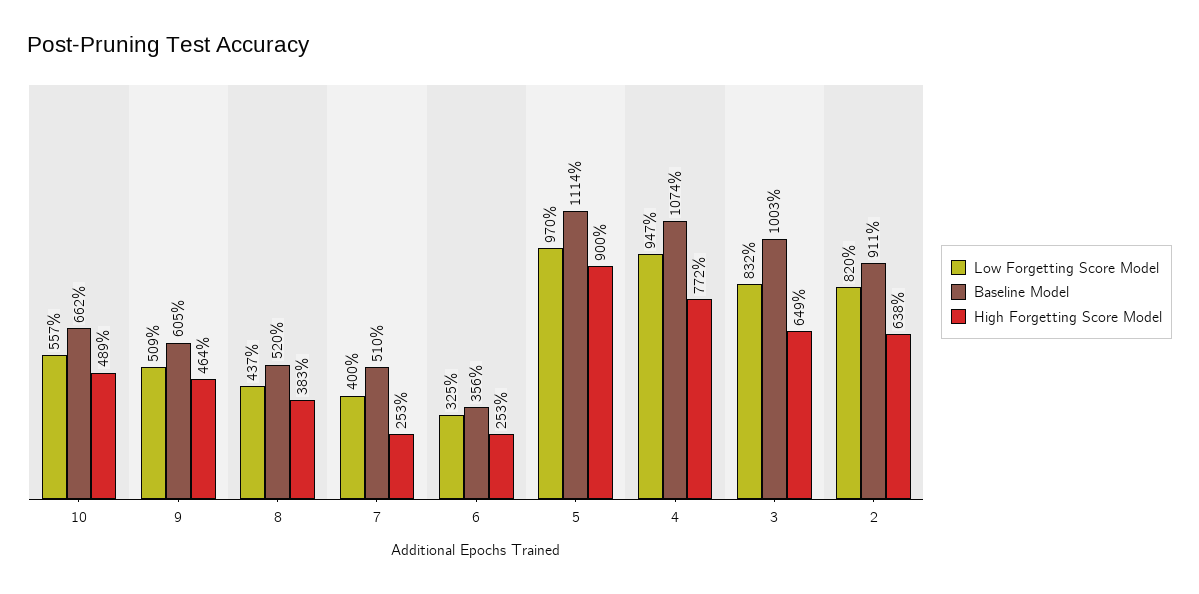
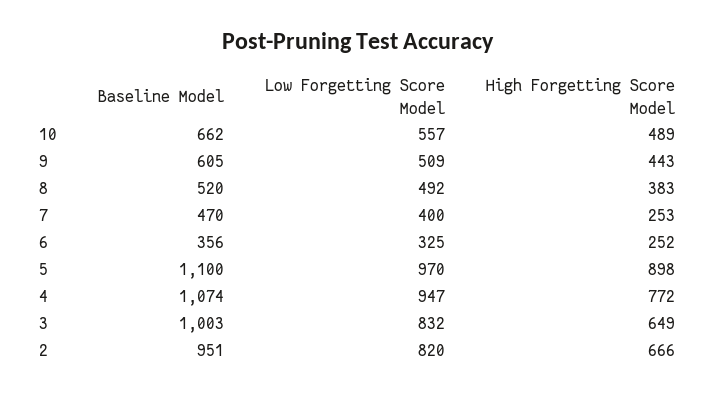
High Forgetting Score Model, 9: 464 -> 443
Low Forgetting Score Model, 8: 437 -> 492
Baseline Model, 7: 510 -> 470
High Forgetting Score Model, 6: 253 -> 252
Baseline Model, 5: 1114 -> 1100
High Forgetting Score Model, 5: 900 -> 898
Baseline Model, 2: 911 -> 951
High Forgetting Score Model, 2: 638 -> 666

